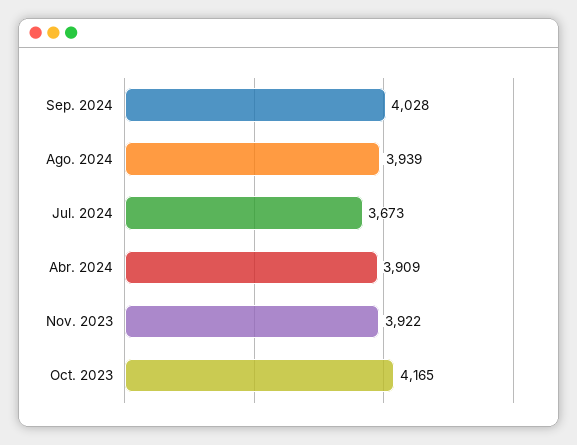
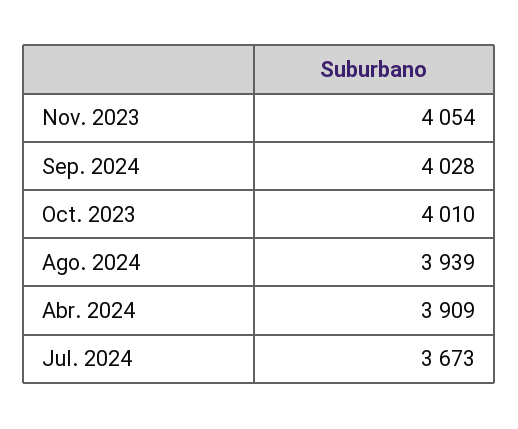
Nov. 2023: 3922 -> 4054
Oct. 2023: 4165 -> 4010

